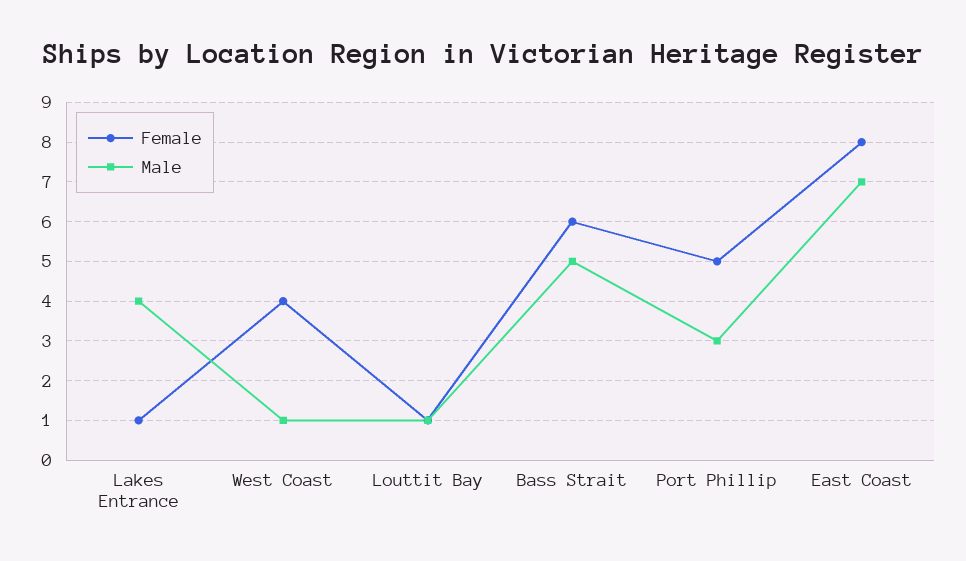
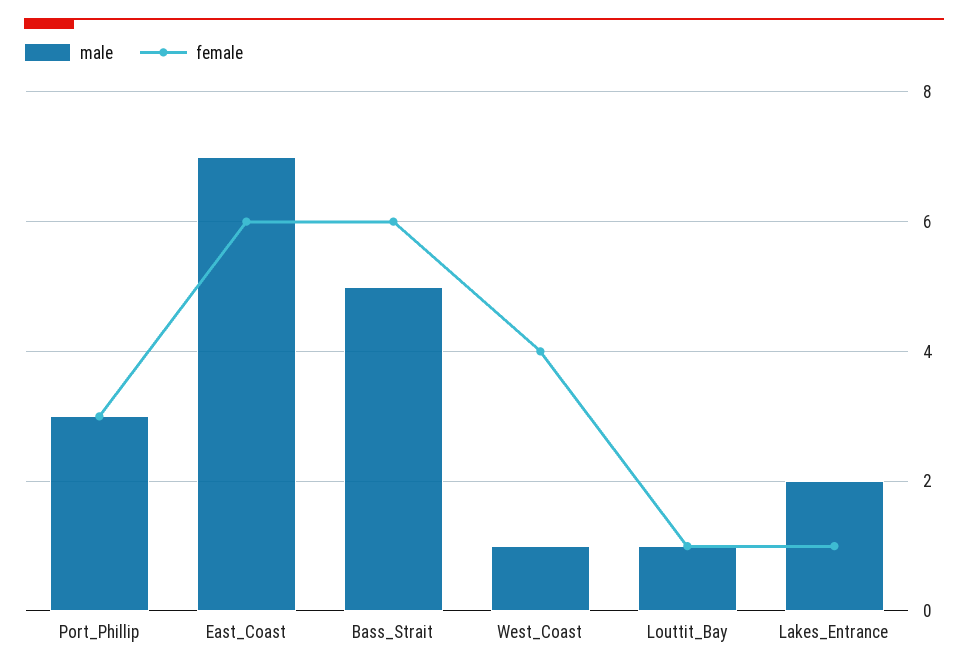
Male, Lakes Entrance: 4 -> 2
Female, Port Phillip: 5 -> 3
Female, East Coast: 8 -> 6

